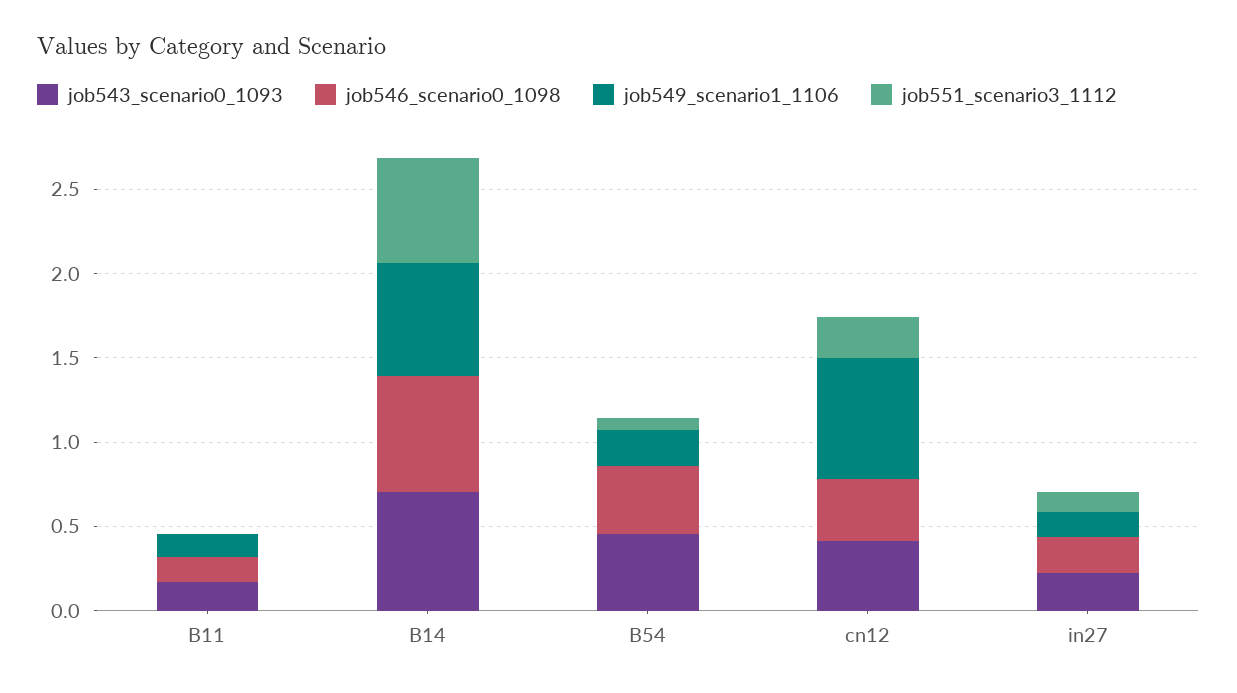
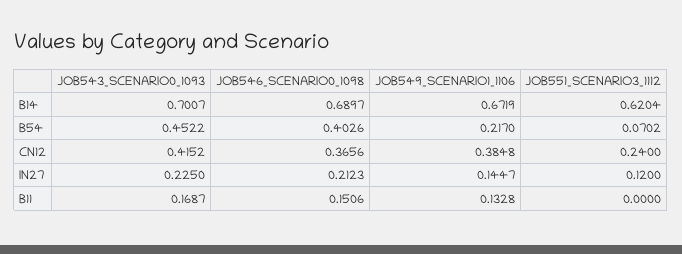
job549_scenario1_1106, cn12: 0.7 -> 0.3848

